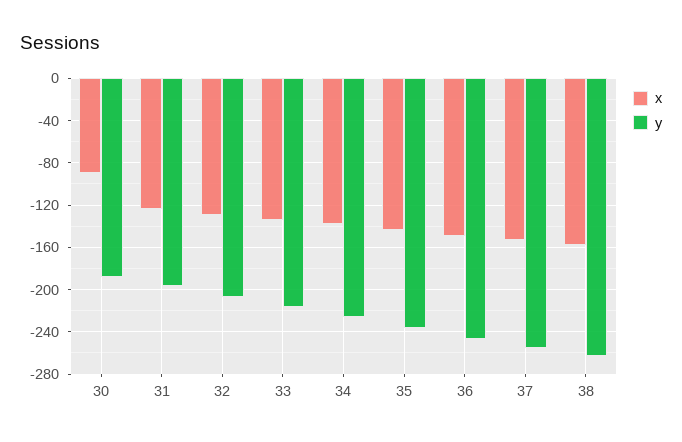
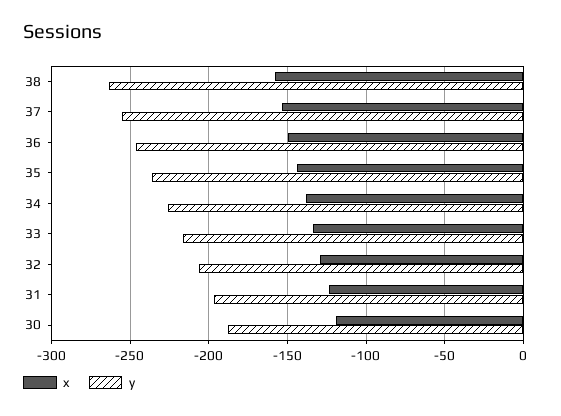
x, 30: -90 -> -120

